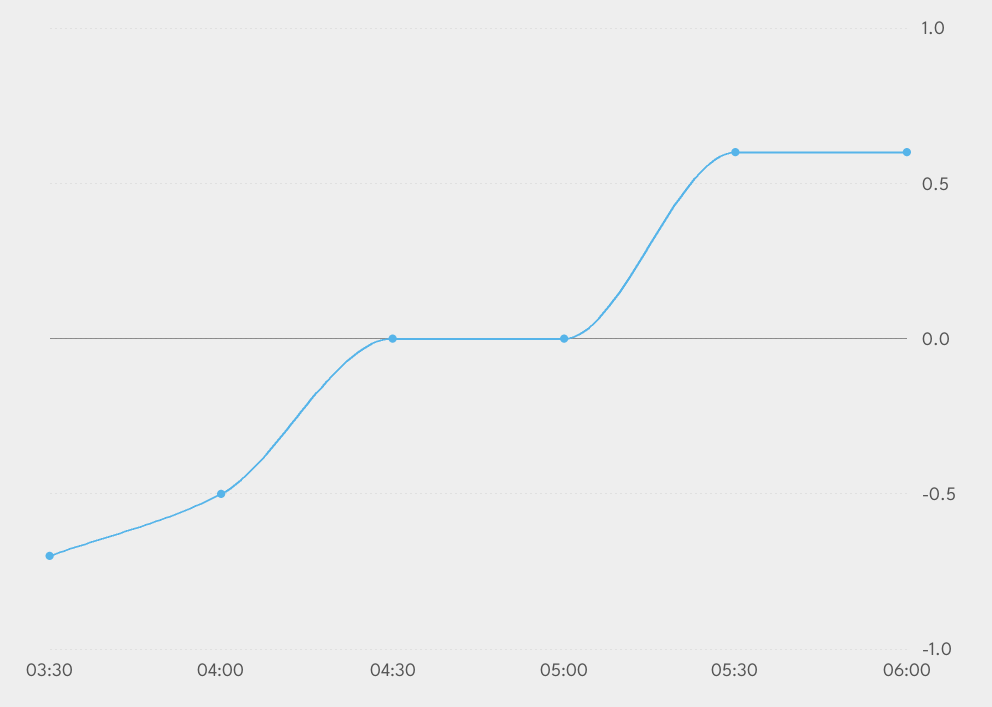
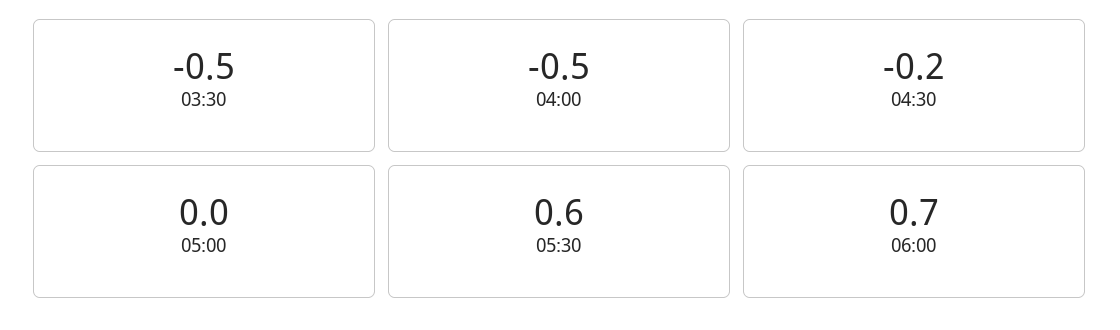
03:30: -0.7 -> -0.5
04:30: 0 -> -0.2
06:00: 0.6 -> 0.7

